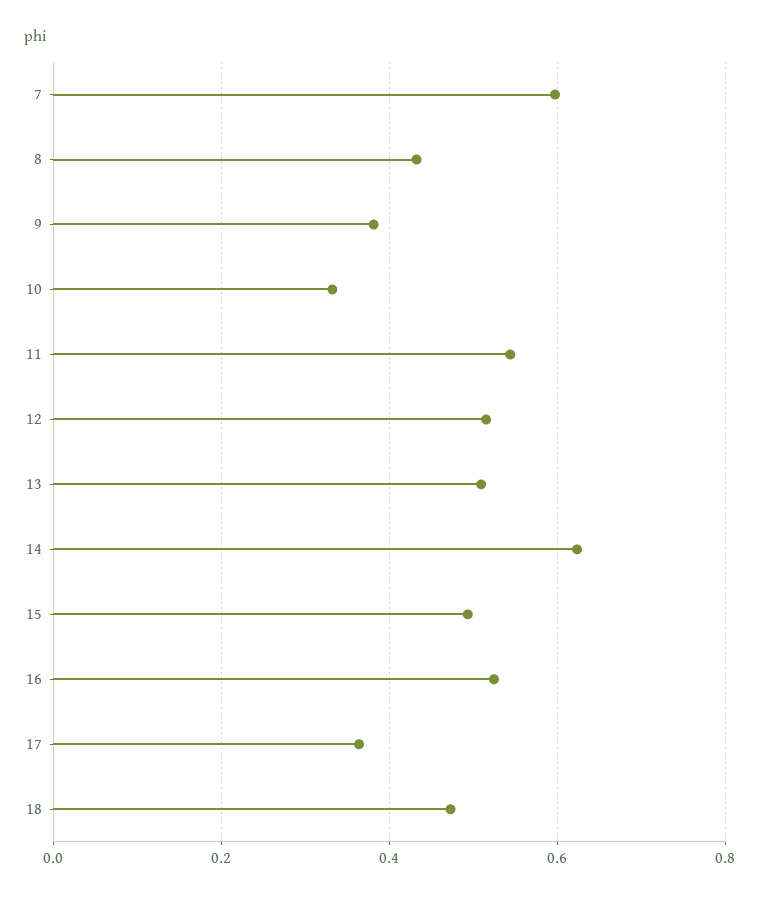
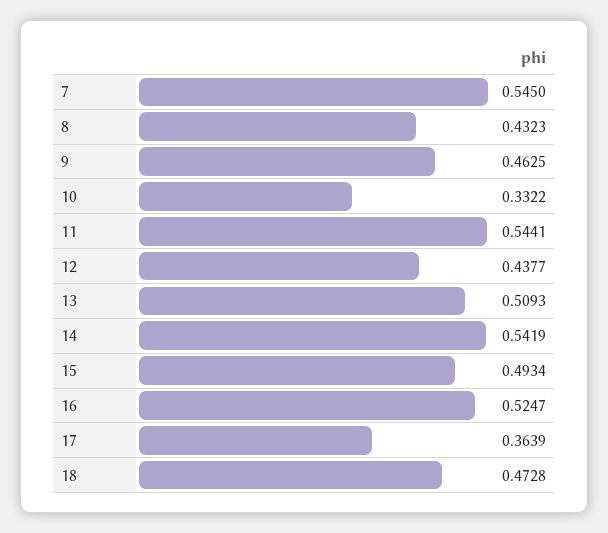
7: 0.6 -> 0.545
9: 0.38 -> 0.4625
12: 0.52 -> 0.4377
14: 0.62 -> 0.5419

